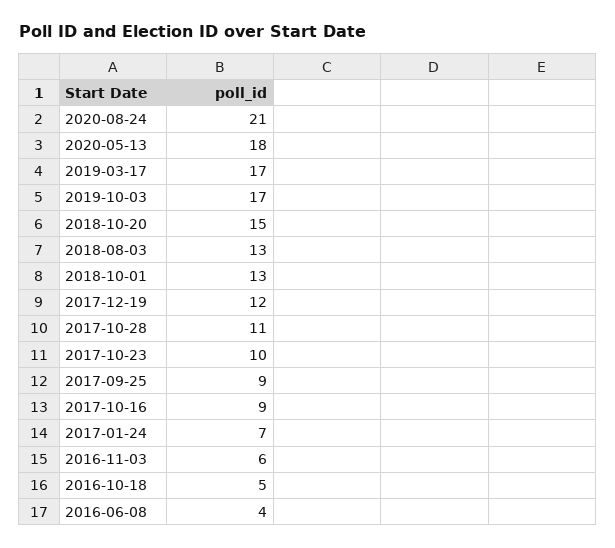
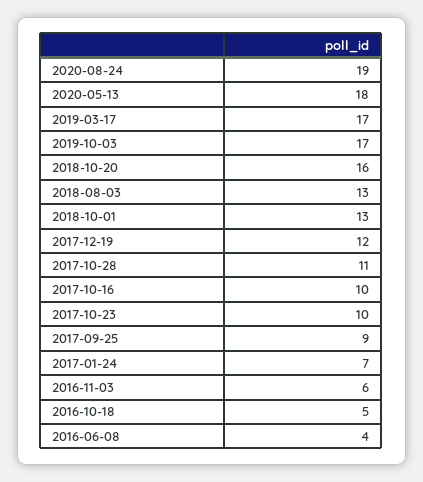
2020-08-24: 21 -> 19
2018-10-20: 15 -> 16
2017-10-16: 9 -> 10

